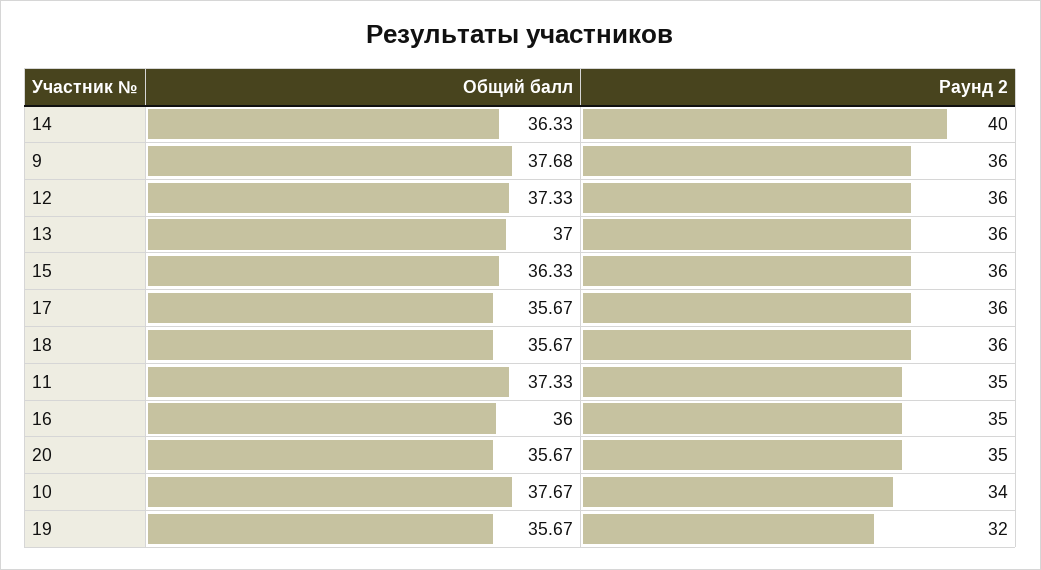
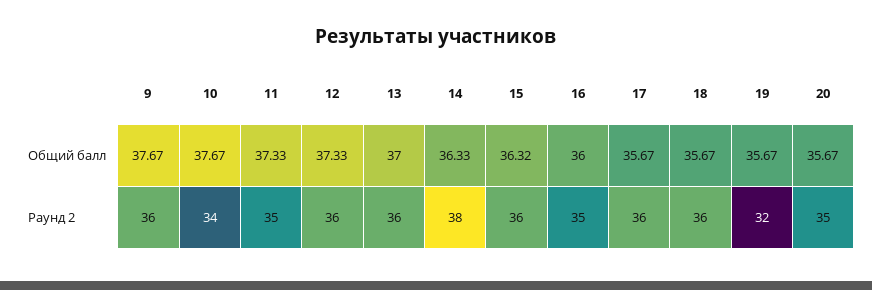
Раунд 2, 14: 40 -> 38
Общий балл, 9: 37.68 -> 37.67
Общий балл, 15: 36.33 -> 36.32

